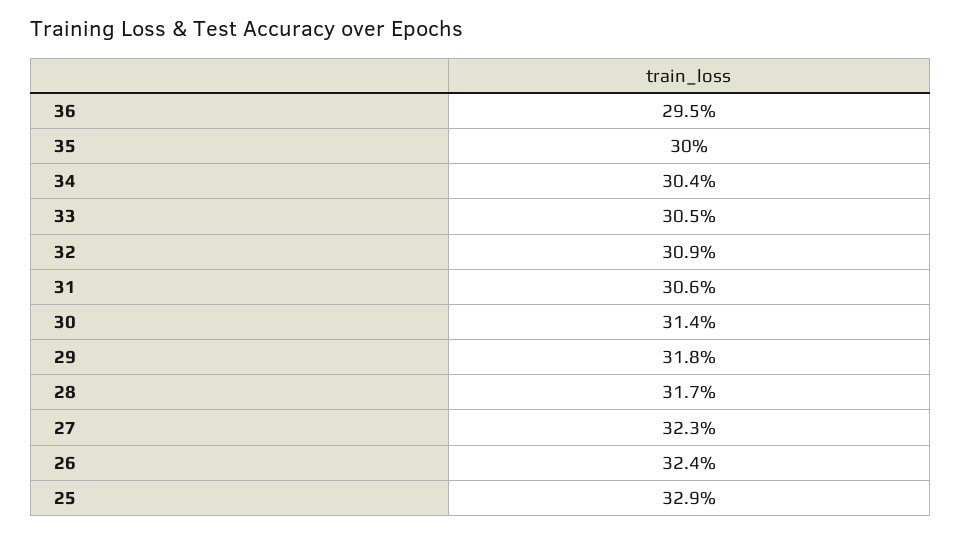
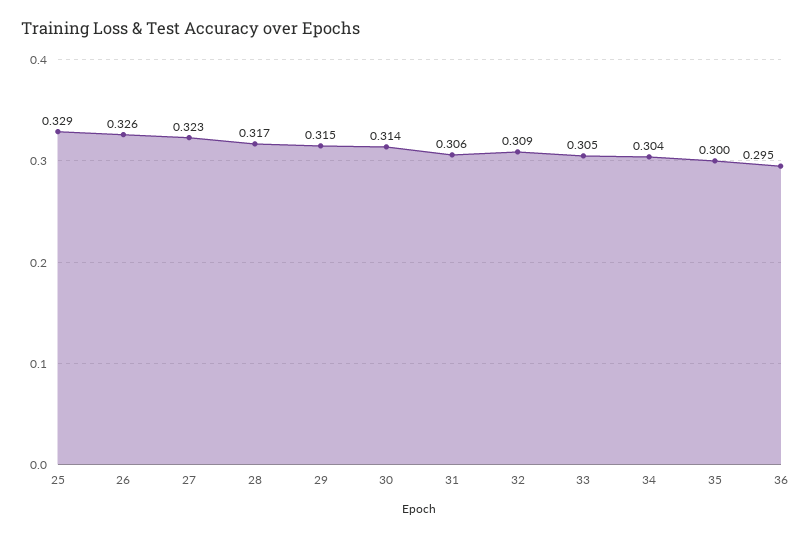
29: 0.318 -> 0.315
26: 0.324 -> 0.326

